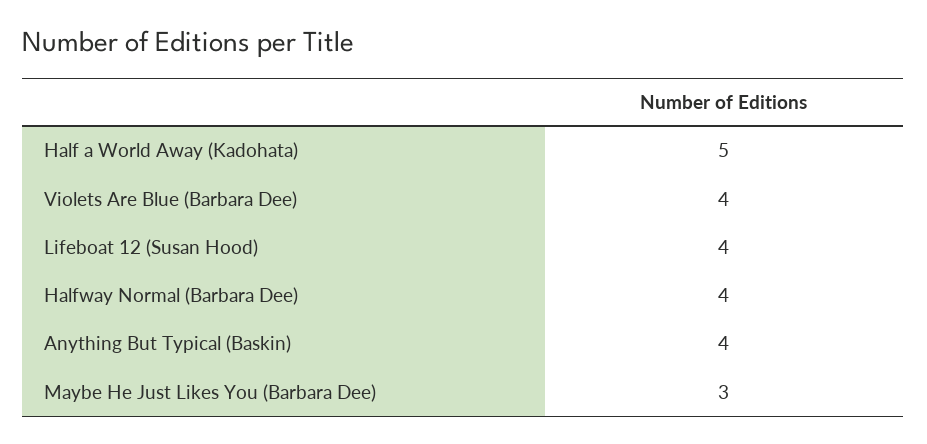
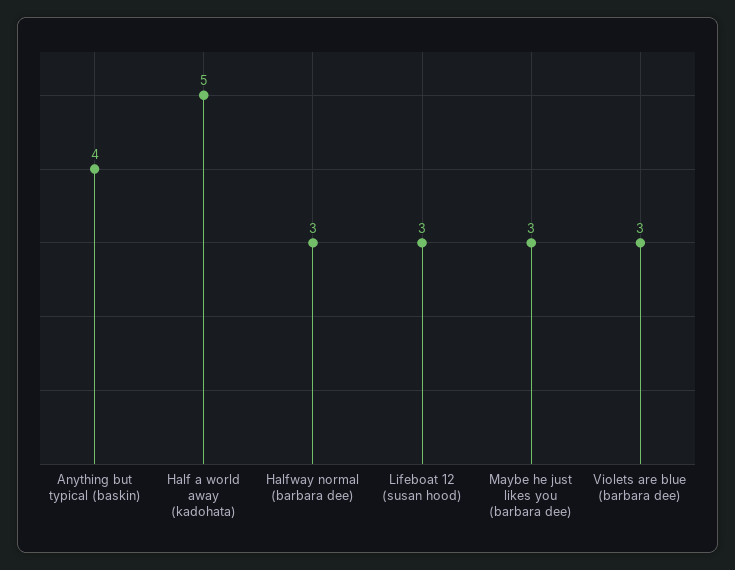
Violets Are Blue (Barbara Dee): 4 -> 3
Lifeboat 12 (Susan Hood): 4 -> 3
Halfway Normal (Barbara Dee): 4 -> 3

